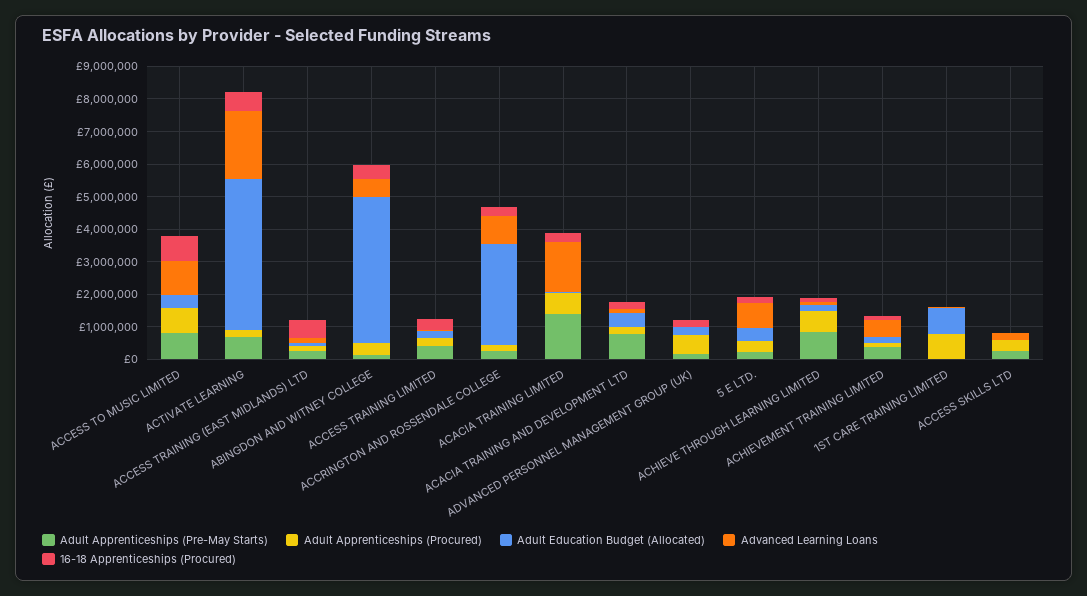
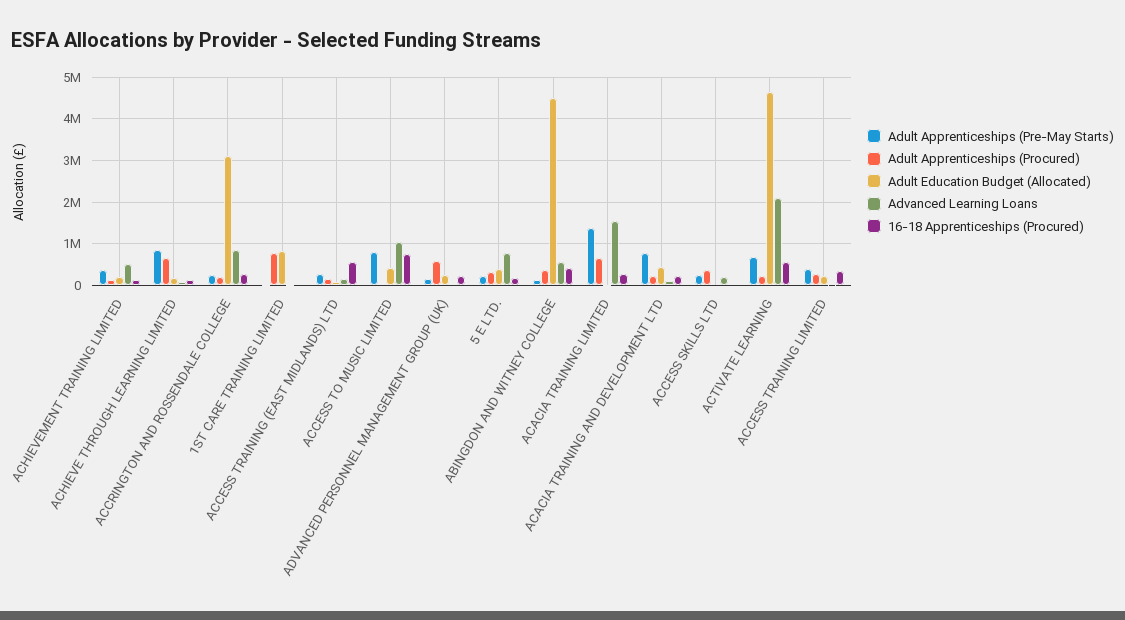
Adult Apprenticeships (Procured), ACCESS TO MUSIC LIMITED: 750000 -> 0

